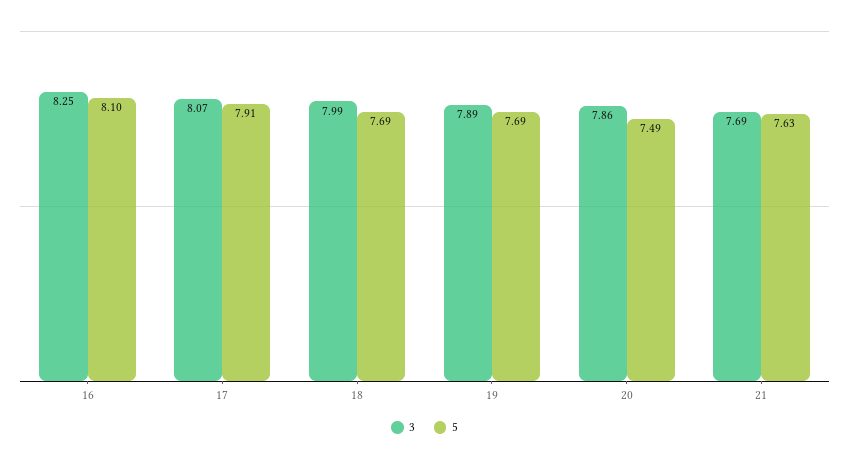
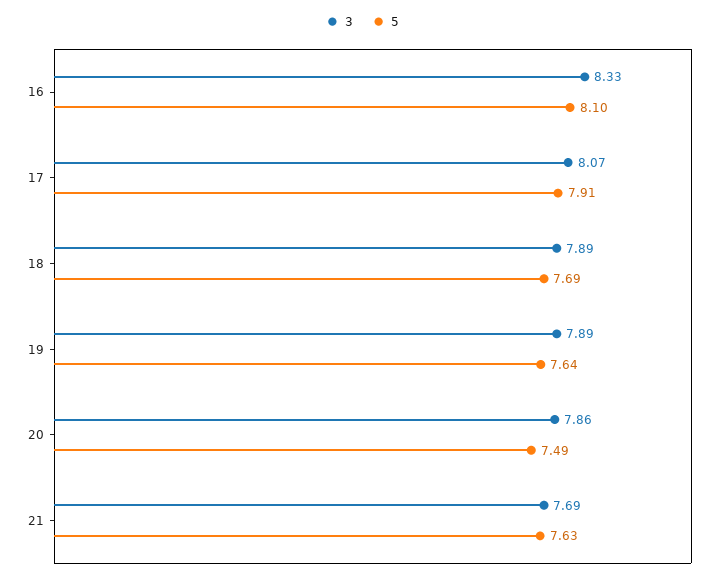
3, 16: 8.25 -> 8.33
3, 18: 7.99 -> 7.89
5, 19: 7.69 -> 7.64

